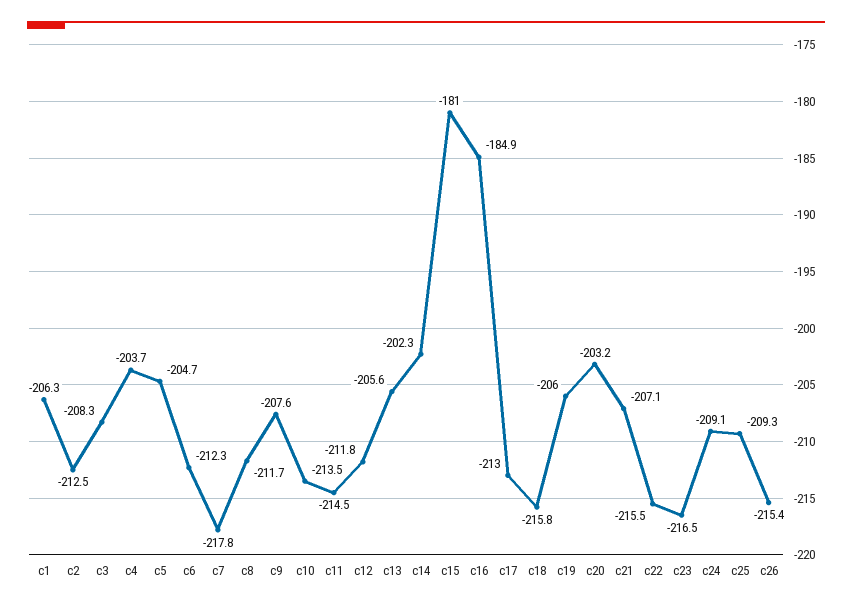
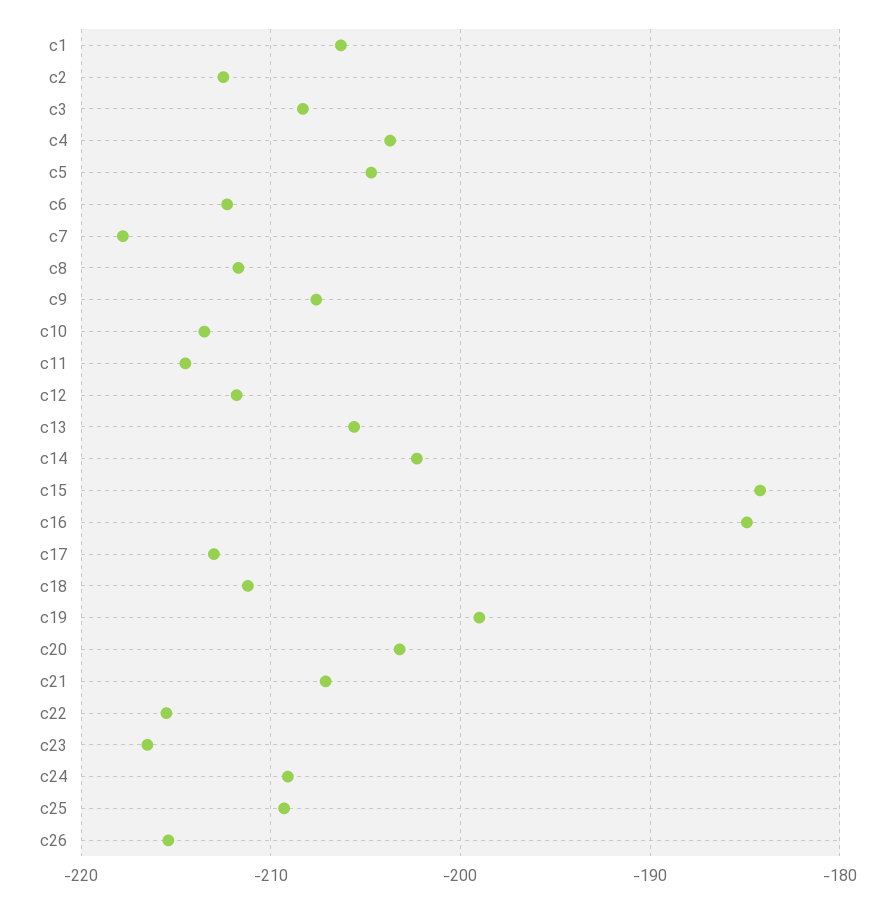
c15: -181 -> -184
c18: -215.8 -> -211
c19: -206 -> -199

